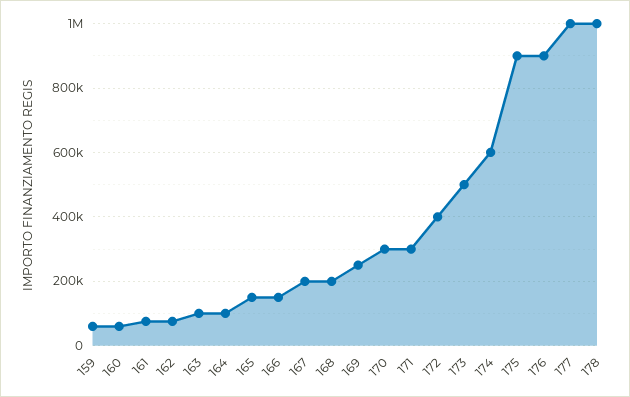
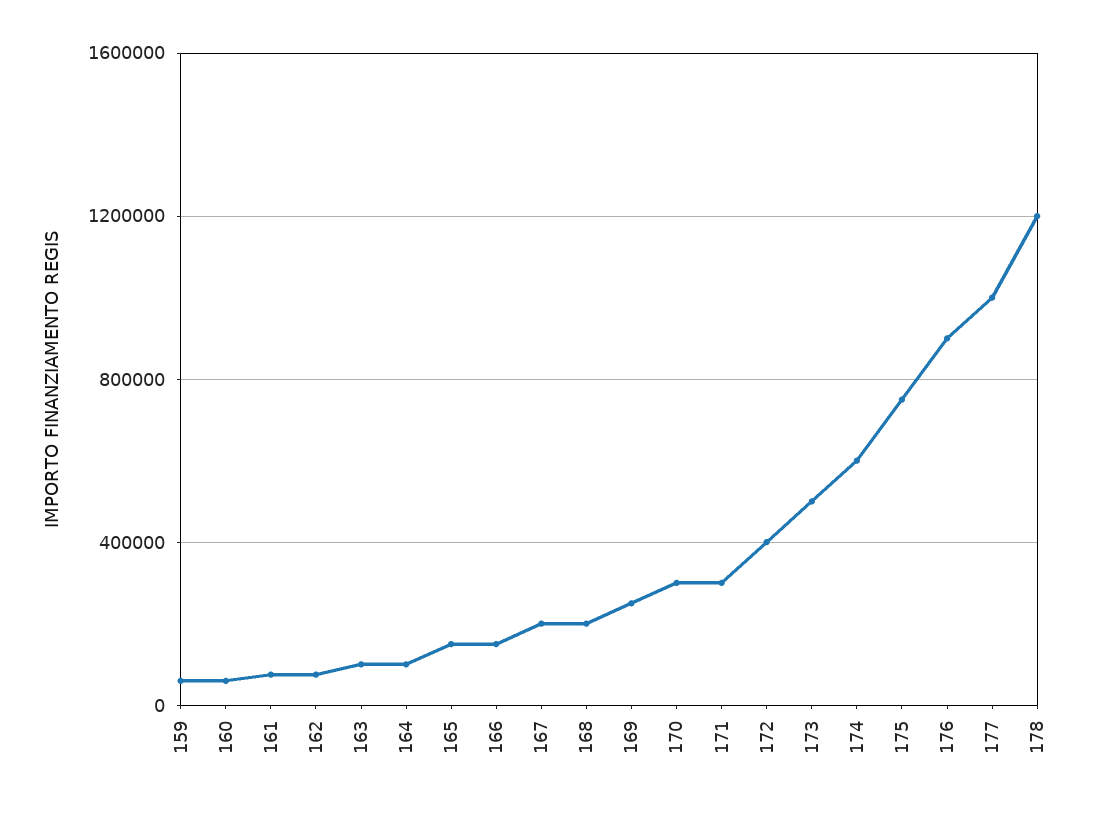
175: 900000 -> 750000
178: 1000000 -> 1200000

